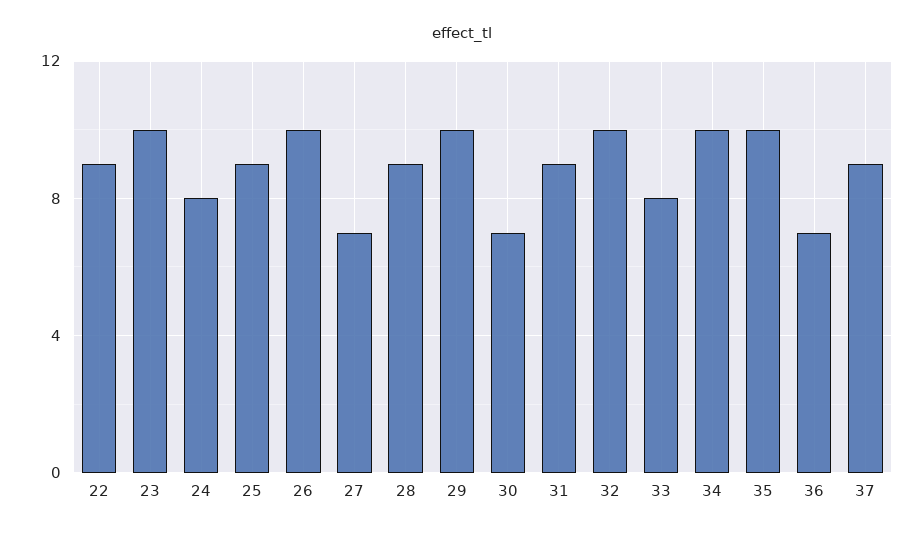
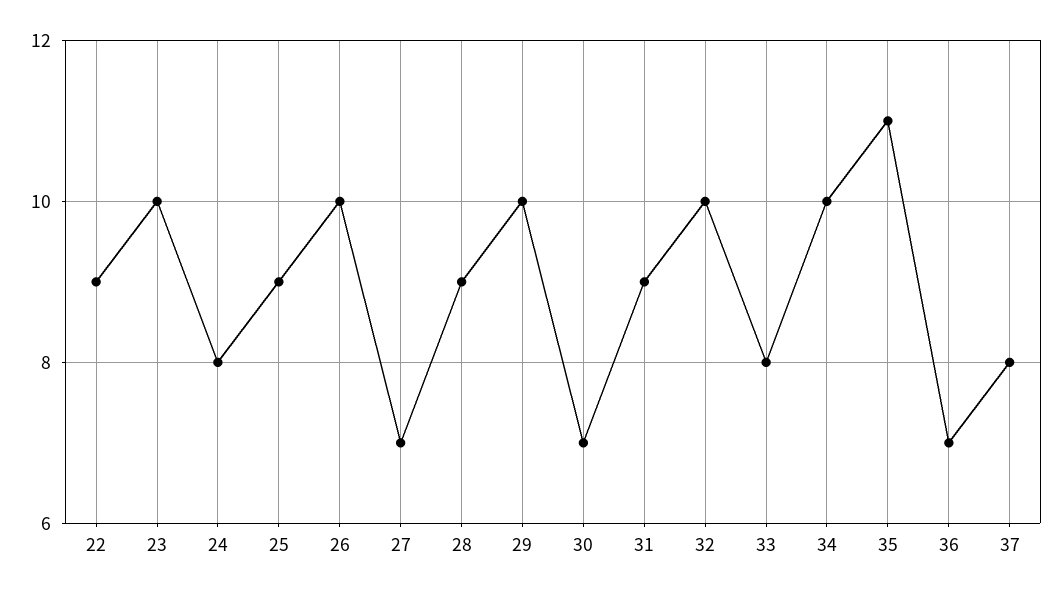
35: 10 -> 11
37: 9 -> 8

